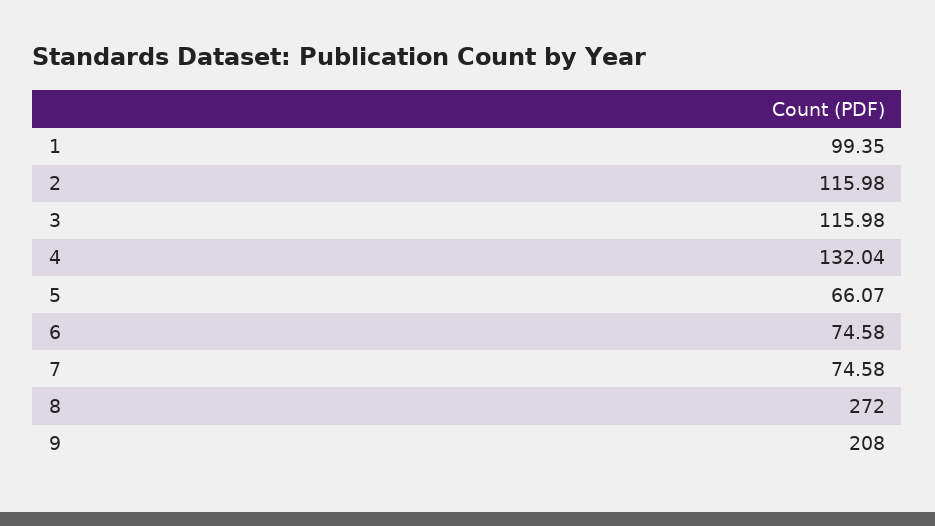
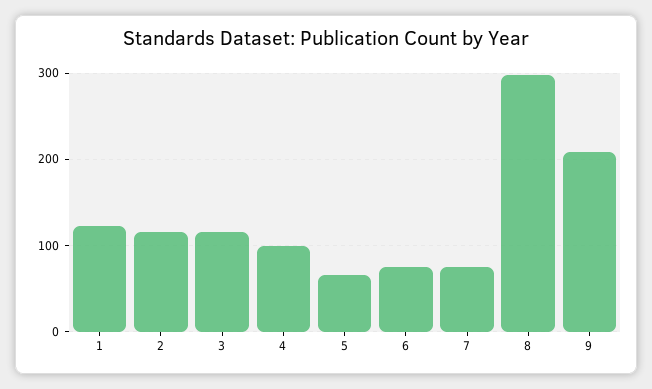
1: 99.35 -> 120
4: 132.04 -> 100
8: 272 -> 300

